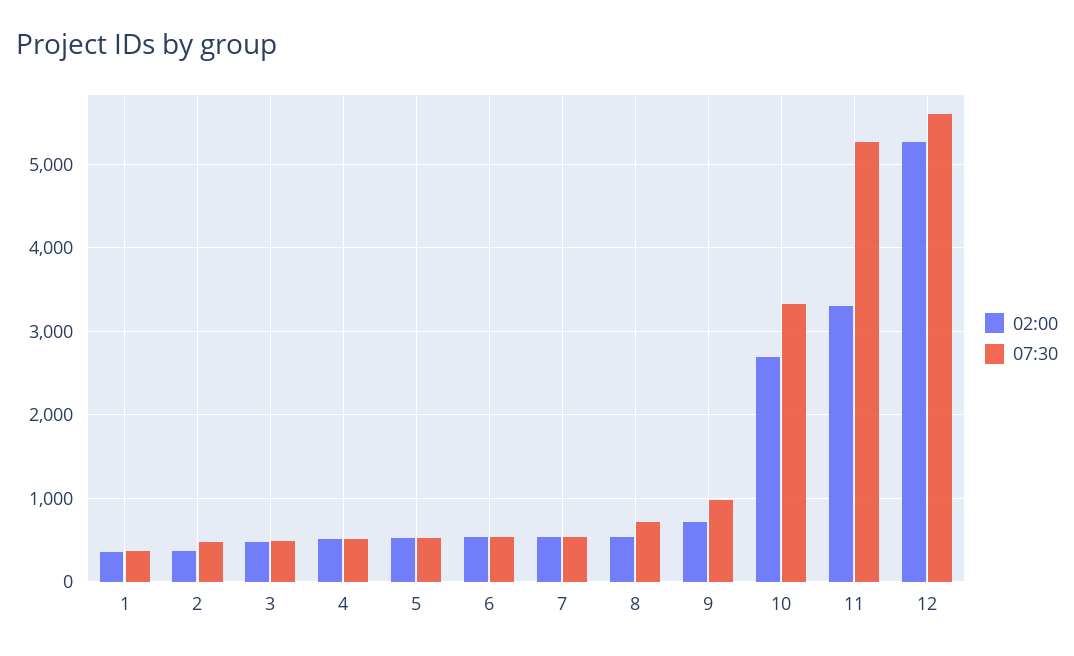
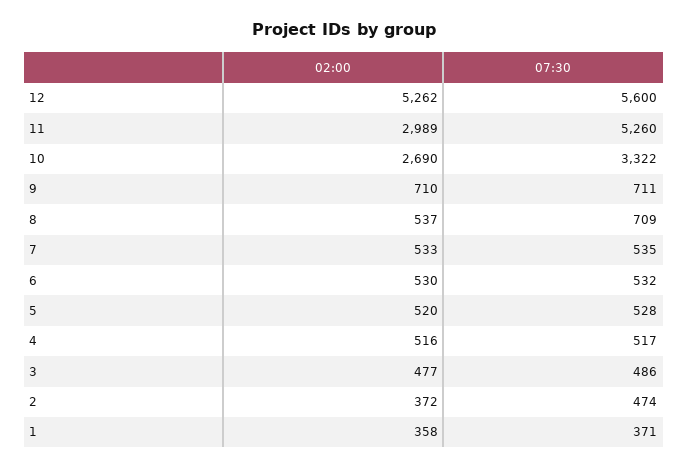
07:30, 9: 1000 -> 711
02:00, 11: 3300 -> 2989

